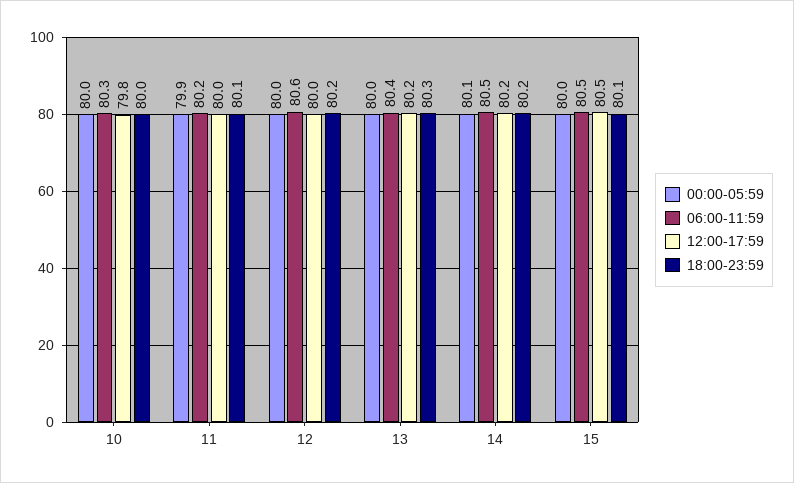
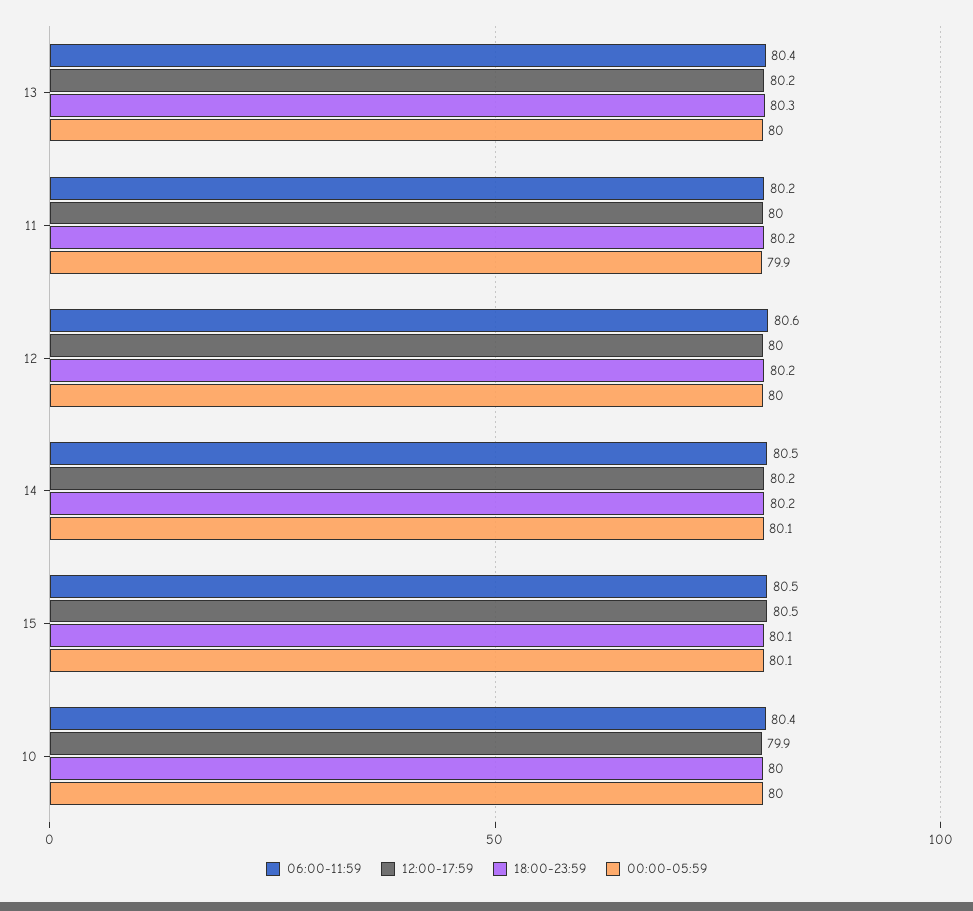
06:00-11:59, 10: 80.3 -> 80.4
12:00-17:59, 10: 79.8 -> 79.9
18:00-23:59, 11: 80.1 -> 80.2
00:00-05:59, 15: 80 -> 80.1

